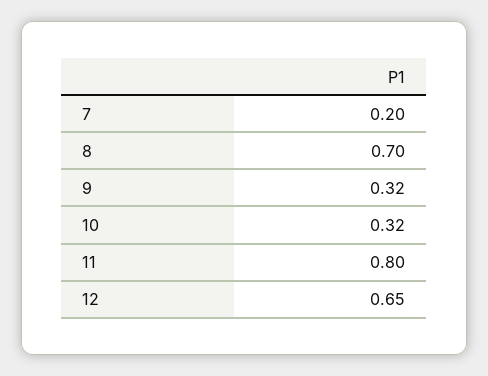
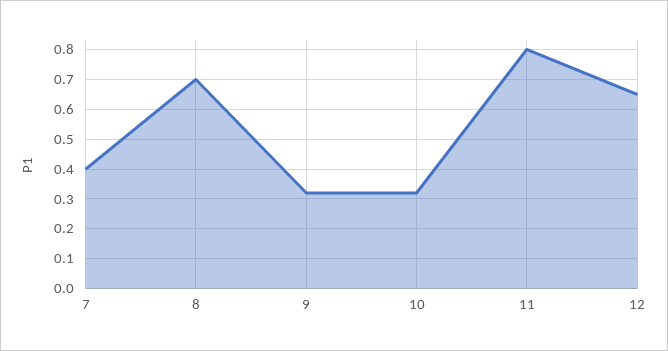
7: 0.2 -> 0.4

